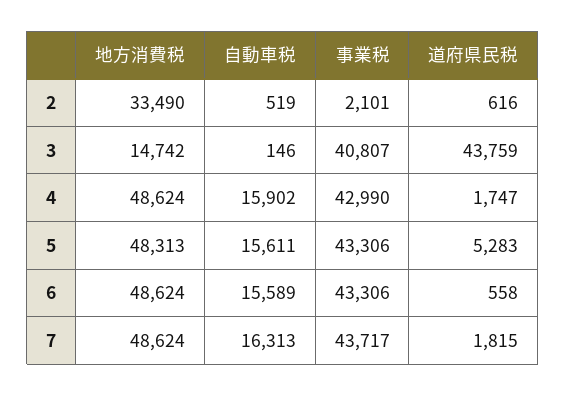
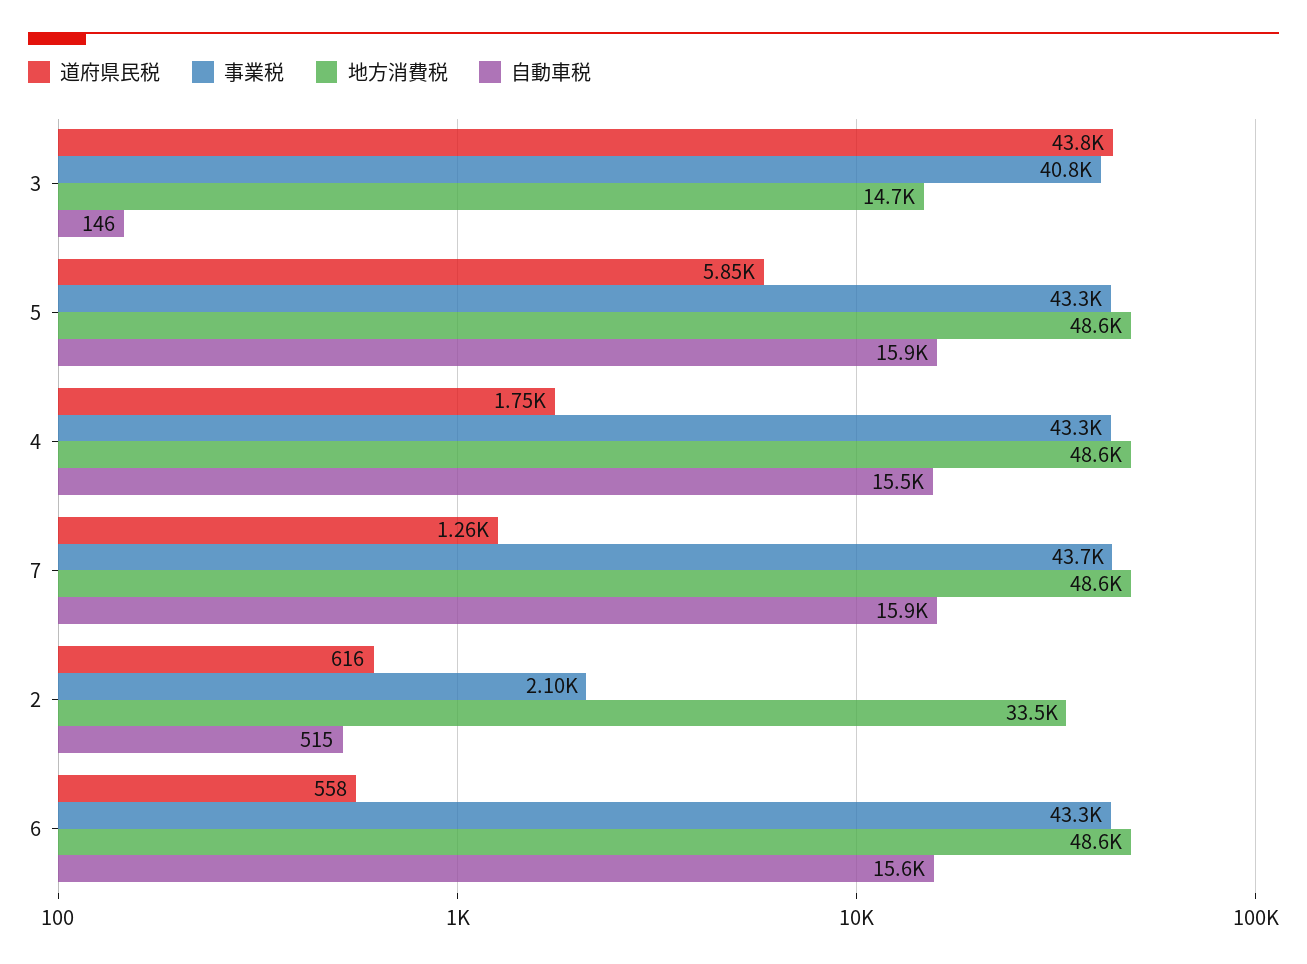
自動車税, 2: 519 -> 515
自動車税, 4: 15902 -> 15500
事業税, 4: 42990 -> 43300
地方消費税, 5: 48313 -> 48600
自動車税, 5: 15611 -> 15900
道府県民税, 5: 5283 -> 5850
自動車税, 7: 16313 -> 15900
道府県民税, 7: 1815 -> 1260

